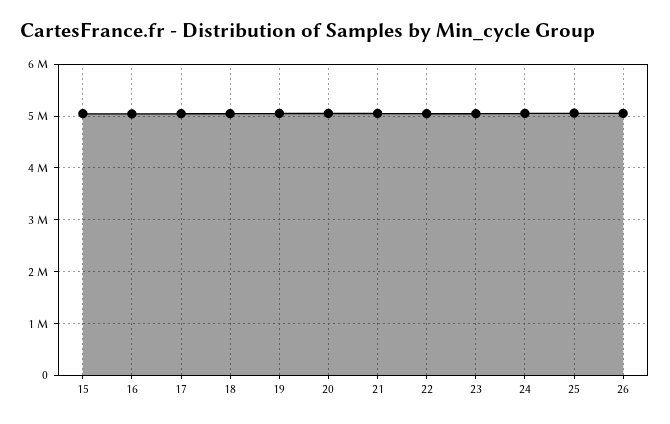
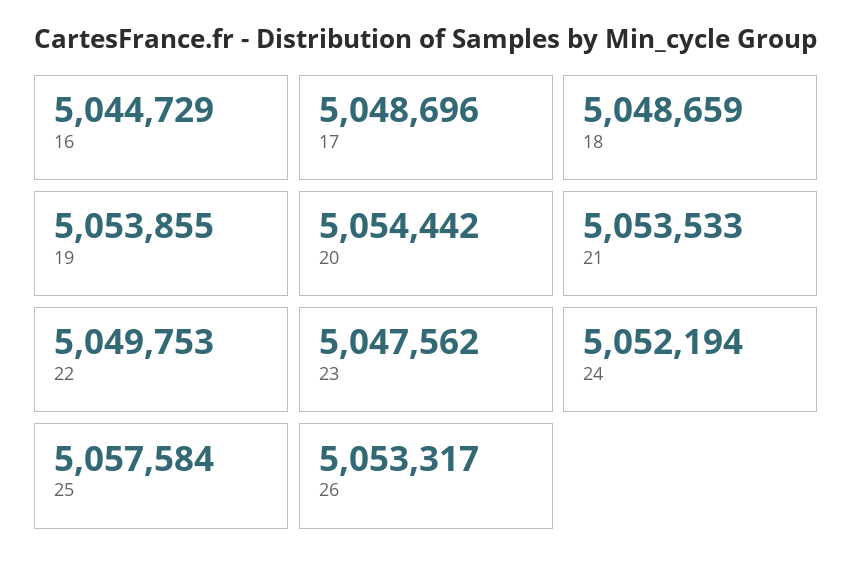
15: 5000000 -> none

